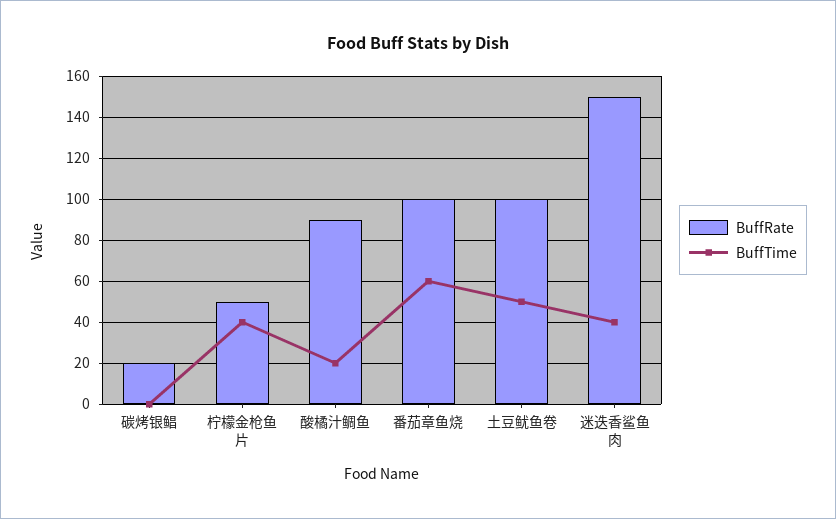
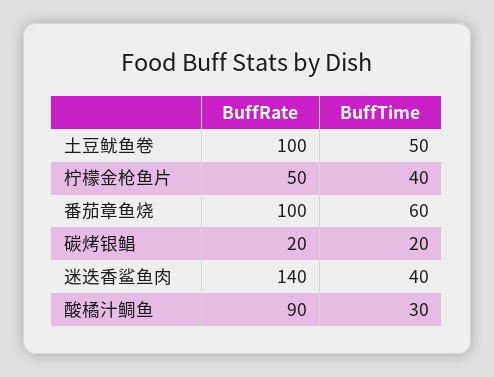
BuffTime, 碳烤银鲳: 0 -> 20
BuffTime, 酸橘汁鲷鱼: 20 -> 30
BuffRate, 迷迭香鲨鱼肉: 150 -> 140

